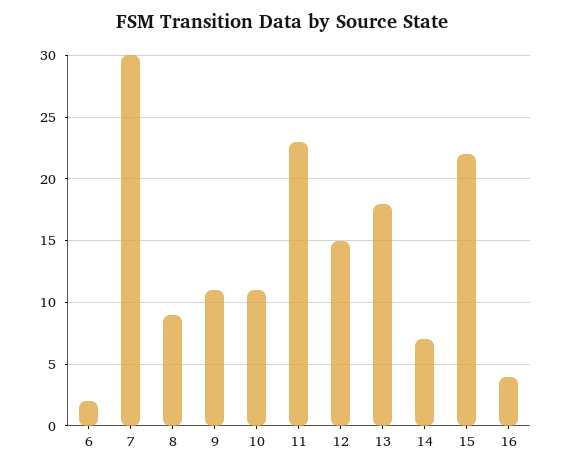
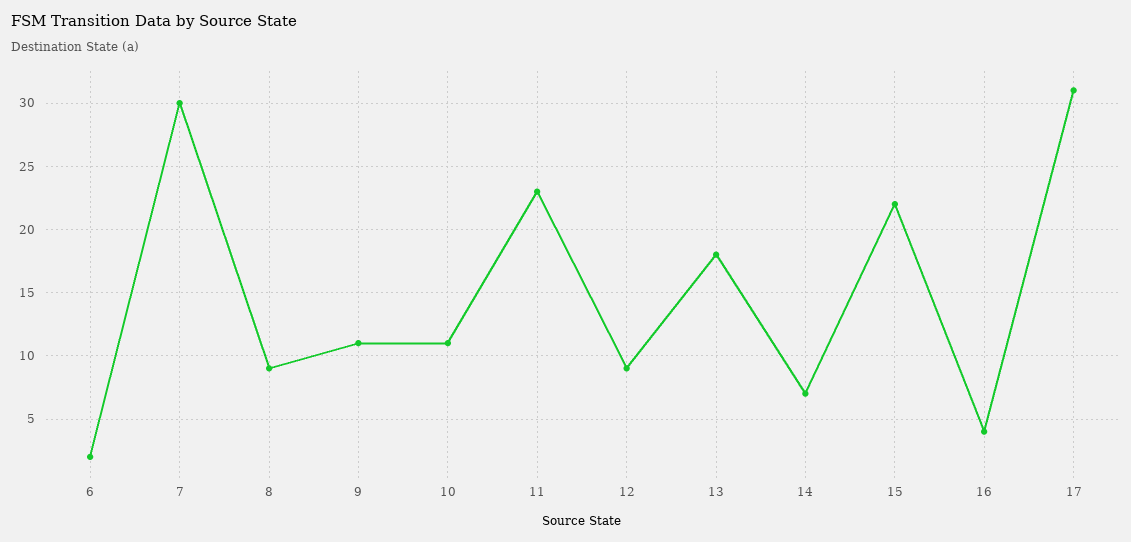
12: 15 -> 9
17: none -> 31

